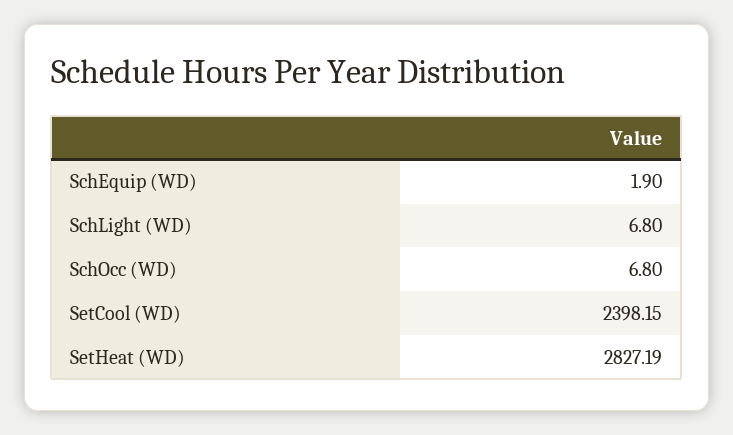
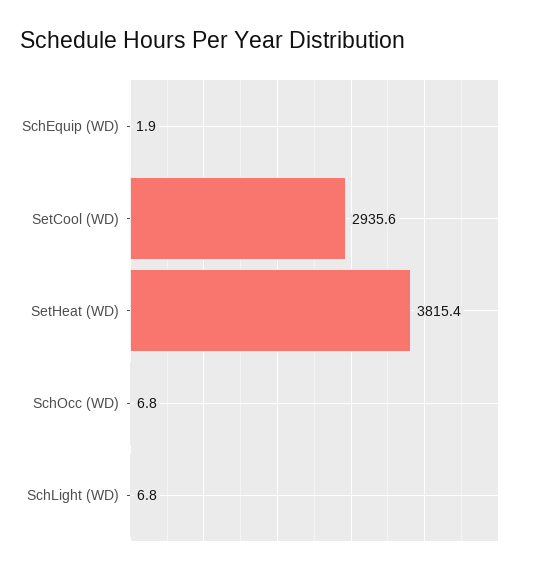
SetCool (WD): 2398.15 -> 2935.6
SetHeat (WD): 2827.19 -> 3815.4

